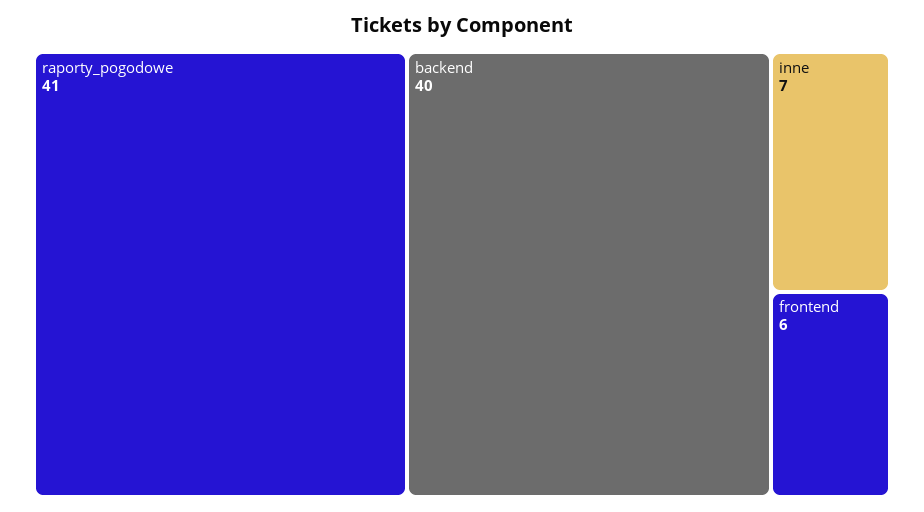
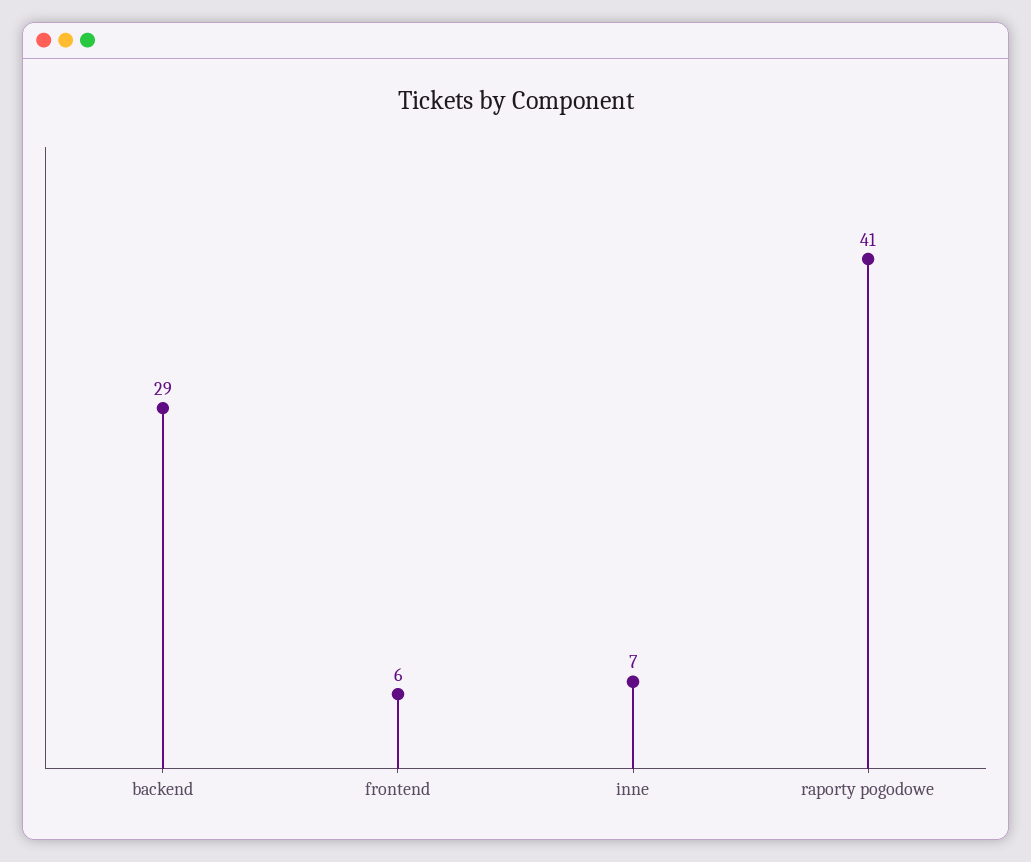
backend: 40 -> 29

